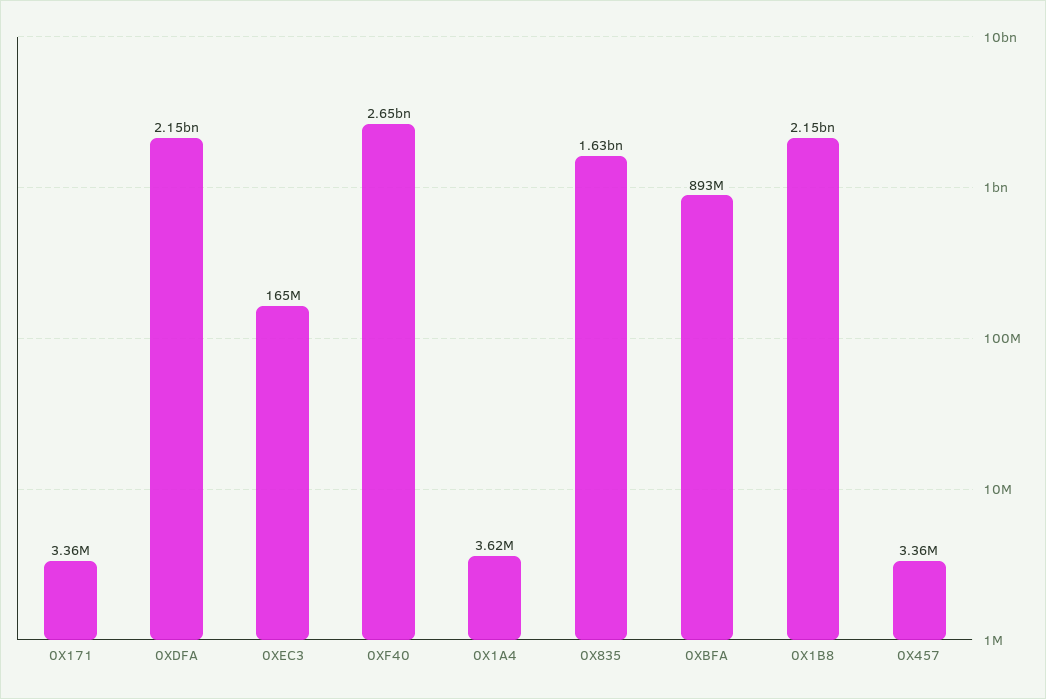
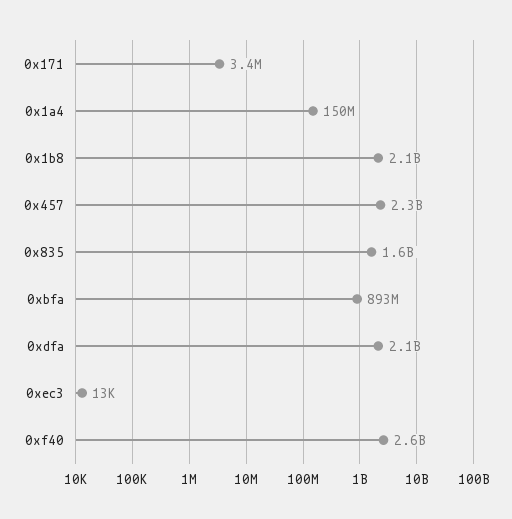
0XEC3: 165000000 -> 13000
0X1A4: 3620000 -> 150000000
0X457: 3360000 -> 2300000000

